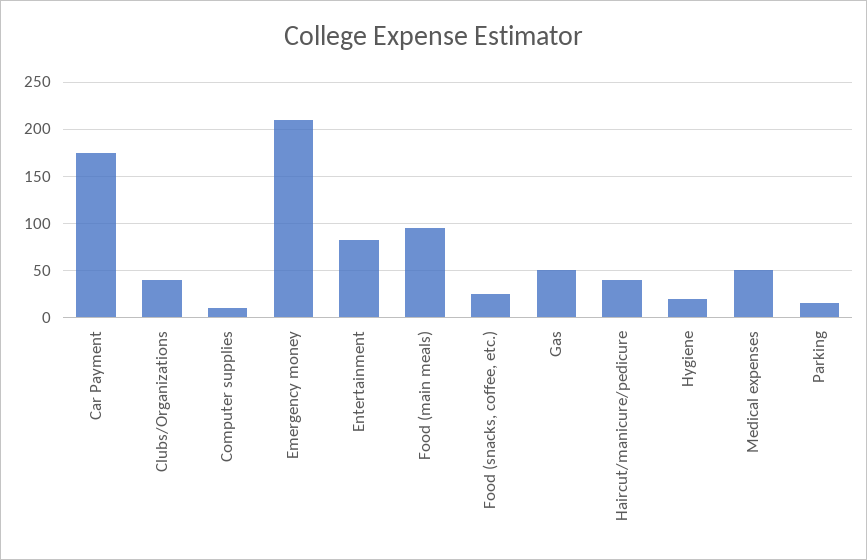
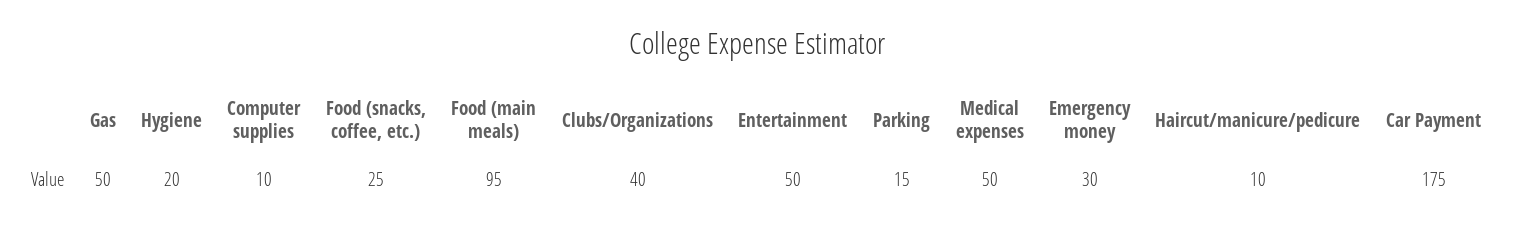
Emergency money: 210 -> 30
Entertainment: 80 -> 50
Haircut/manicure/pedicure: 40 -> 10

